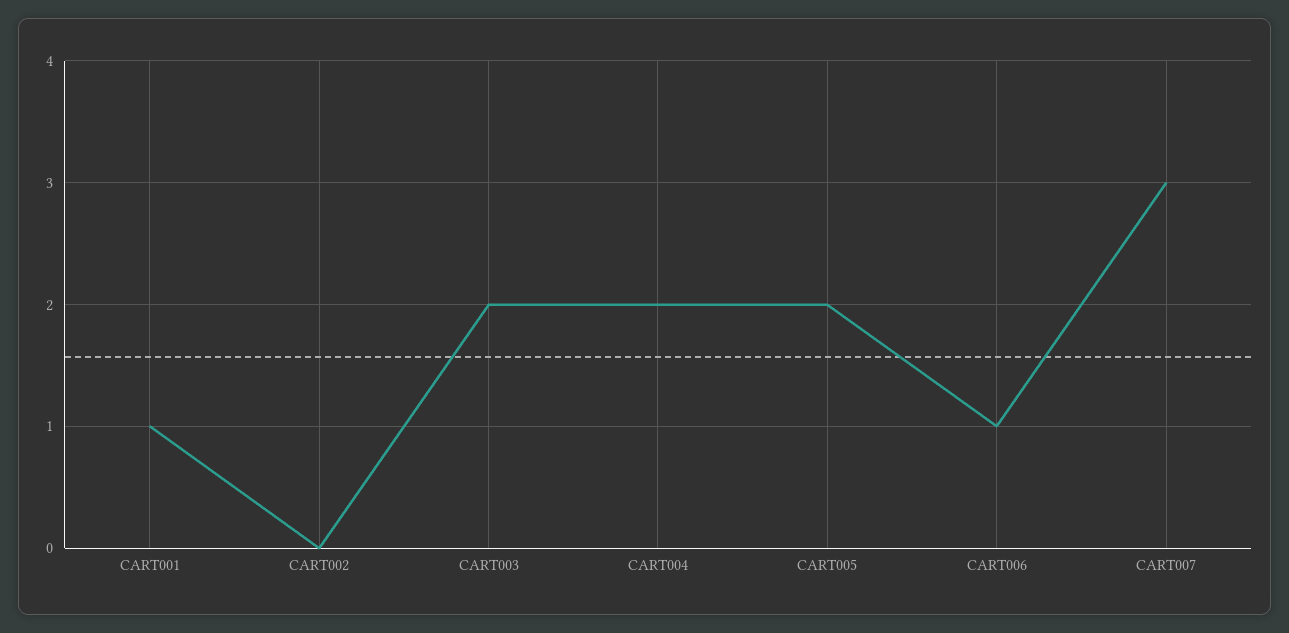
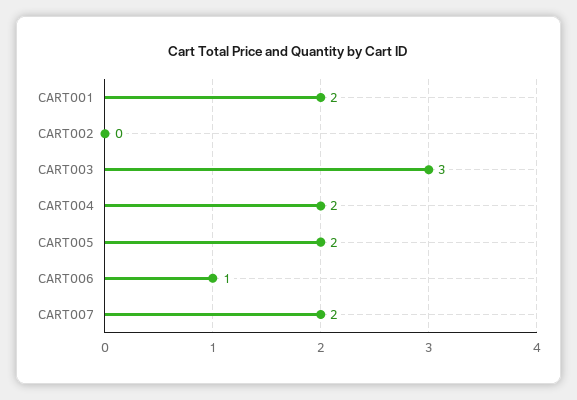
CART001: 1 -> 2
CART003: 2 -> 3
CART007: 3 -> 2

